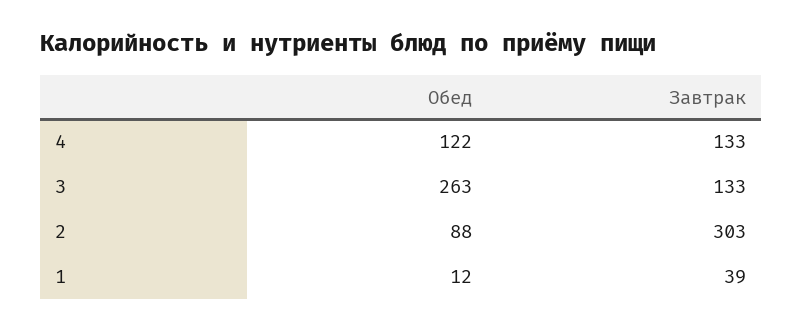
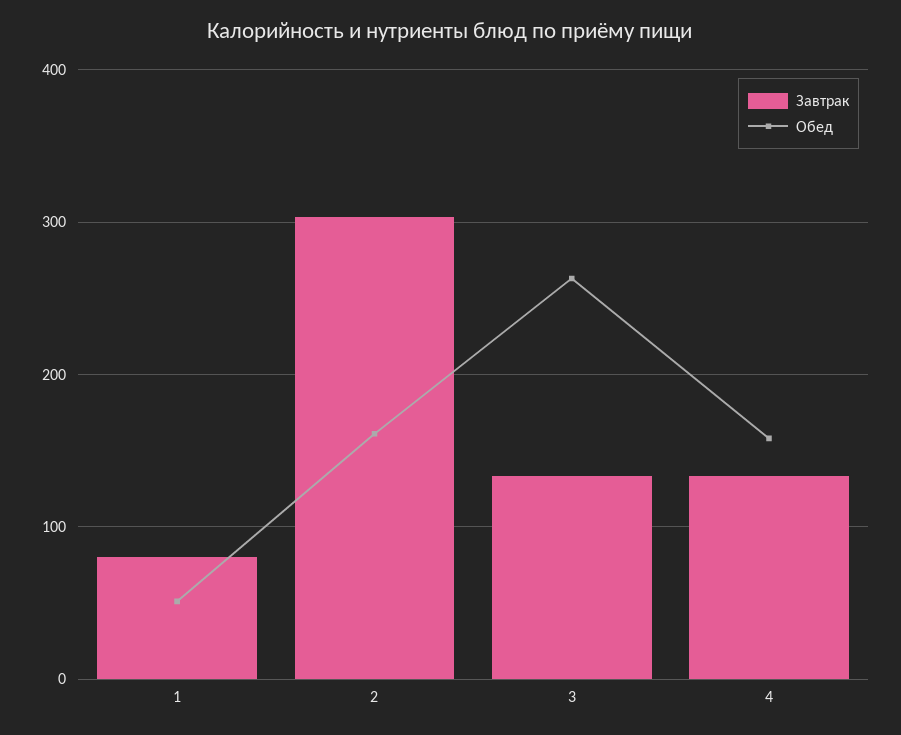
Обед, 4: 122 -> 160
Обед, 2: 88 -> 160
Обед, 1: 12 -> 50
Завтрак, 1: 39 -> 80

